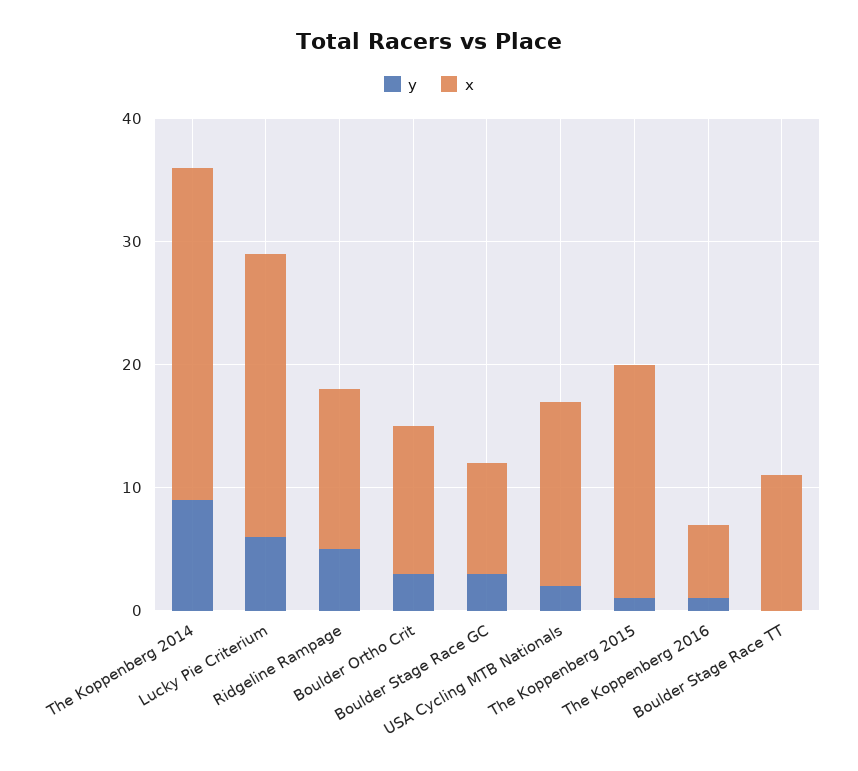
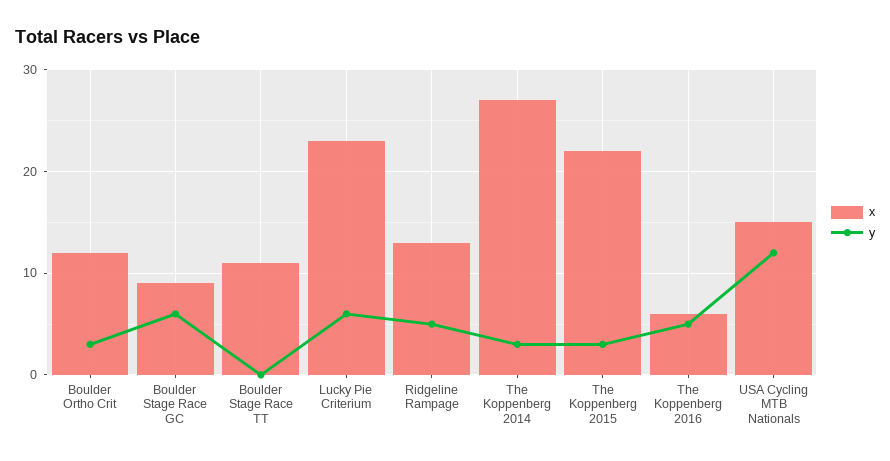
y, The Koppenberg 2014: 9 -> 3
y, Boulder Stage Race GC: 3 -> 6
y, USA Cycling MTB Nationals: 2 -> 12
y, The Koppenberg 2015: 1 -> 3
x, The Koppenberg 2015: 19 -> 22
y, The Koppenberg 2016: 1 -> 5

